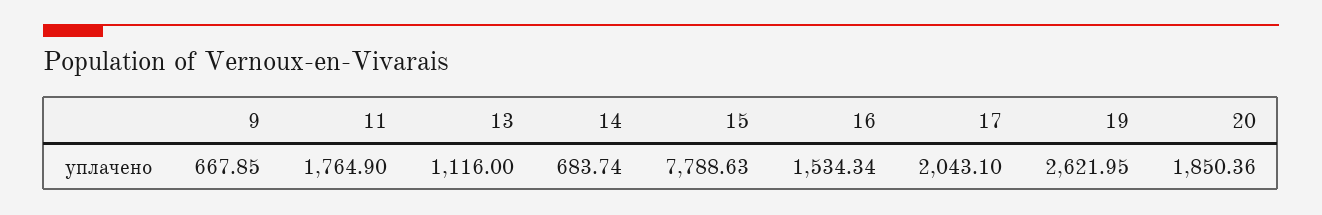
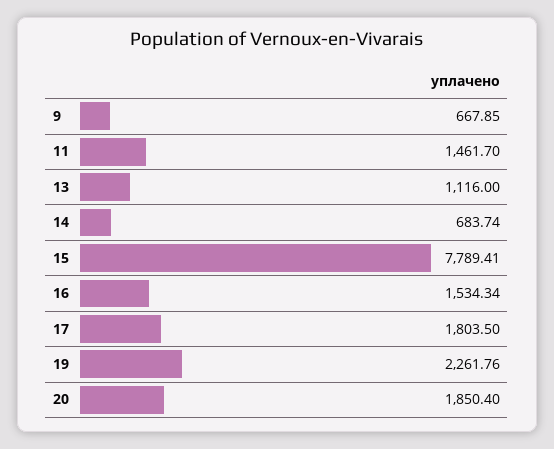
11: 1764.9 -> 1461.7
15: 7788.63 -> 7789.41
17: 2043.1 -> 1803.5
19: 2621.95 -> 2261.76
20: 1850.36 -> 1850.4

